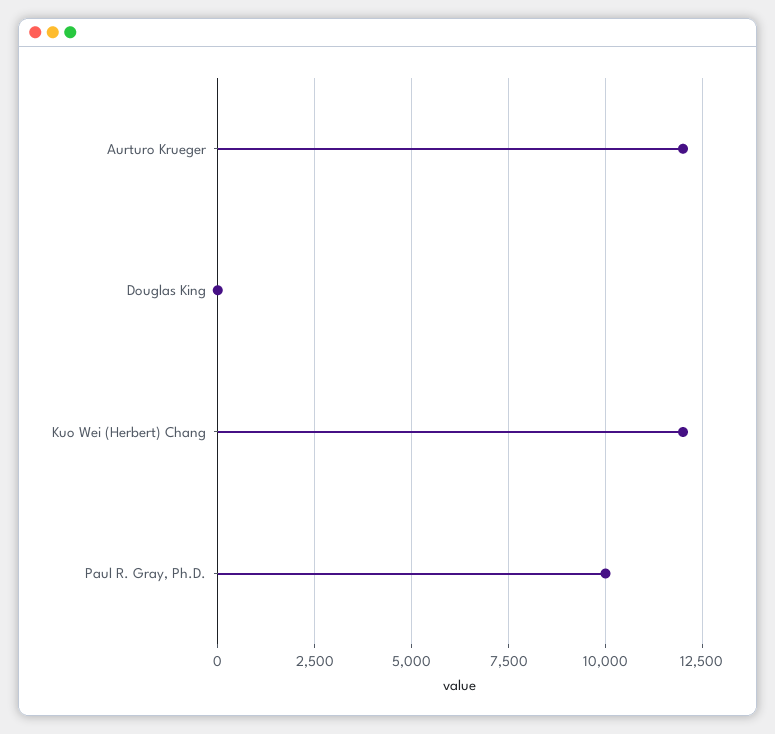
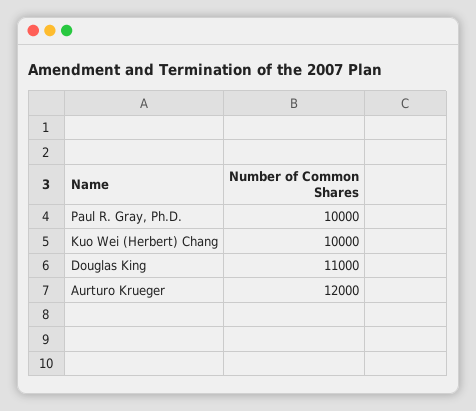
Douglas King: 0 -> 11000
Kuo Wei (Herbert) Chang: 12000 -> 10000

